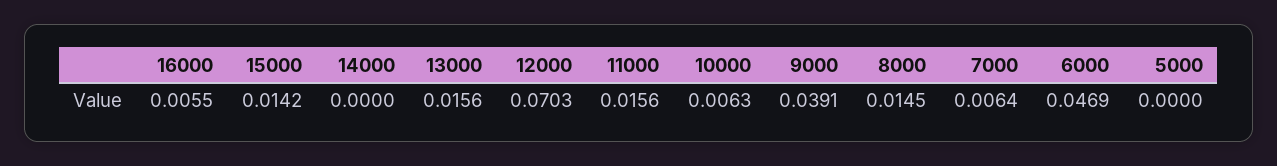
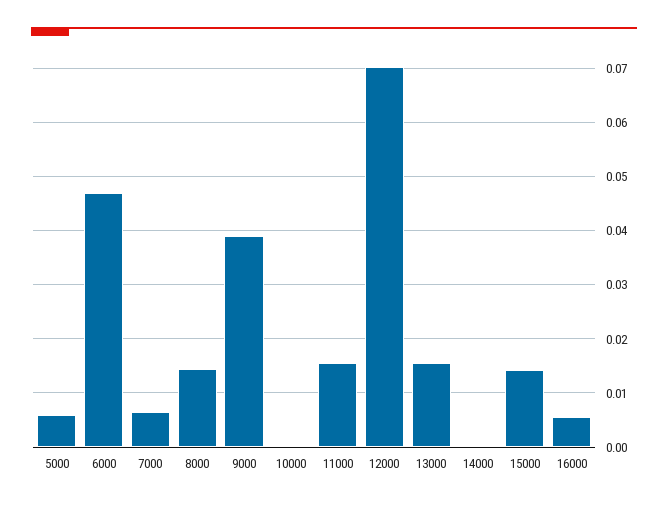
10000: 0.0063 -> 0
5000: 0 -> 0.006

